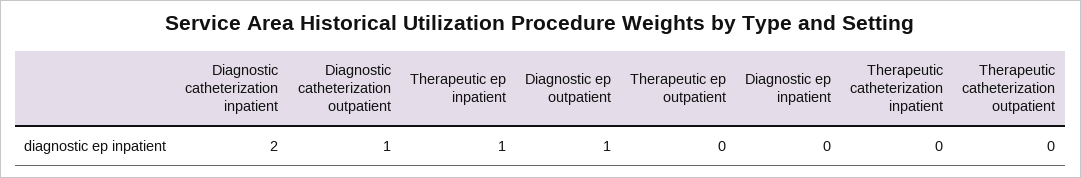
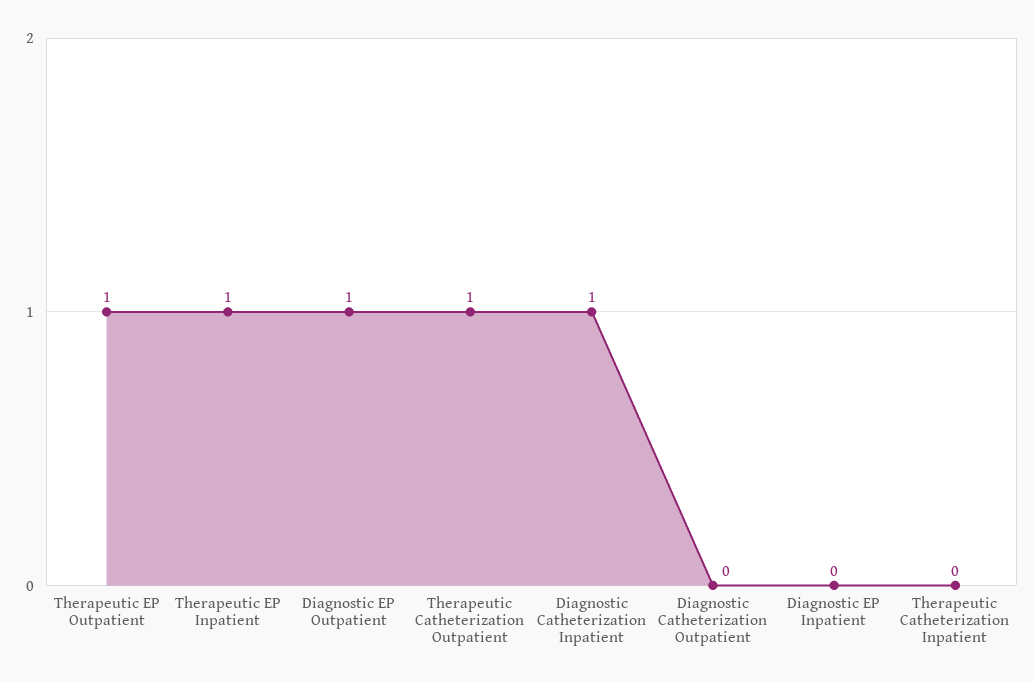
Diagnostic catheterization inpatient: 2 -> 1
Diagnostic catheterization outpatient: 1 -> 0
Therapeutic ep outpatient: 0 -> 1
Therapeutic catheterization outpatient: 0 -> 1

